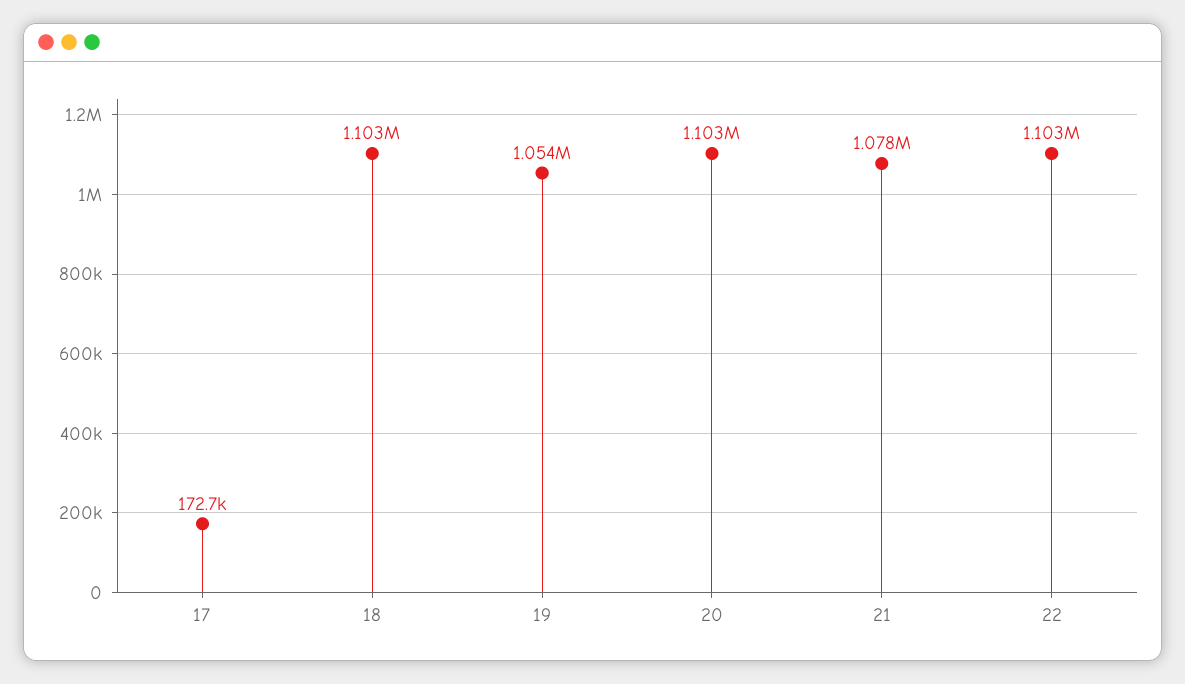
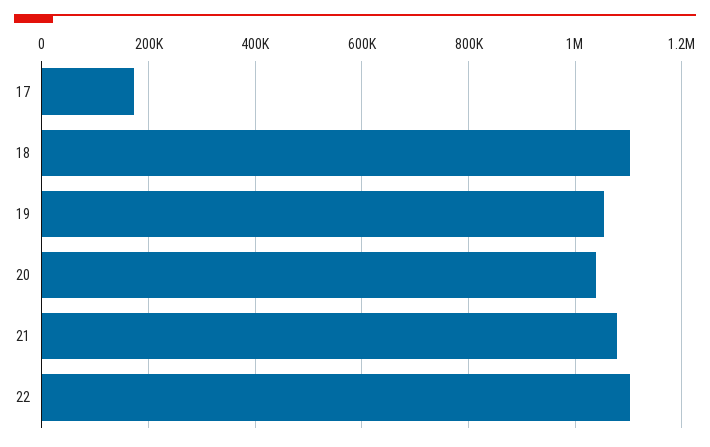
20: 1103000 -> 1040000

